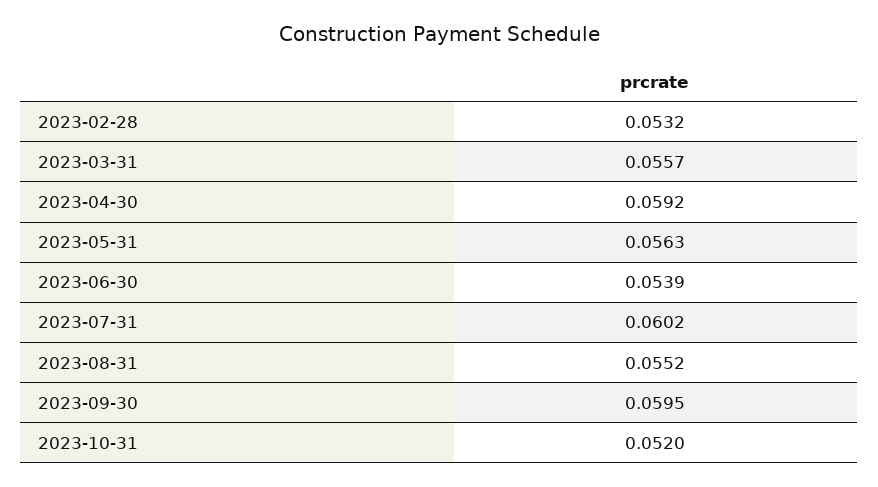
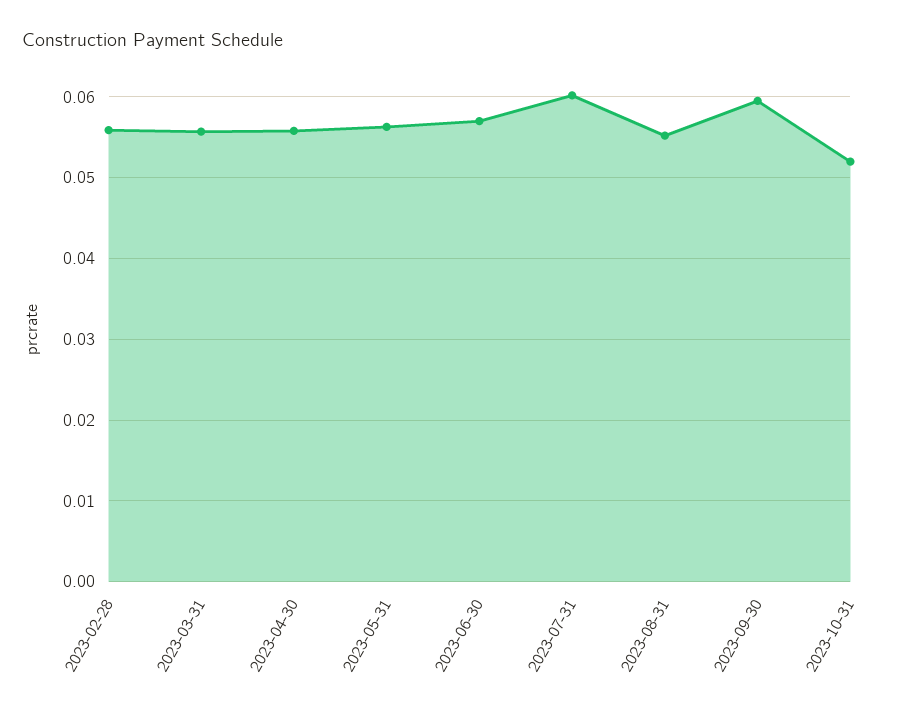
2023-02-28: 0.0532 -> 0.056
2023-04-30: 0.0592 -> 0.056
2023-06-30: 0.0539 -> 0.057

